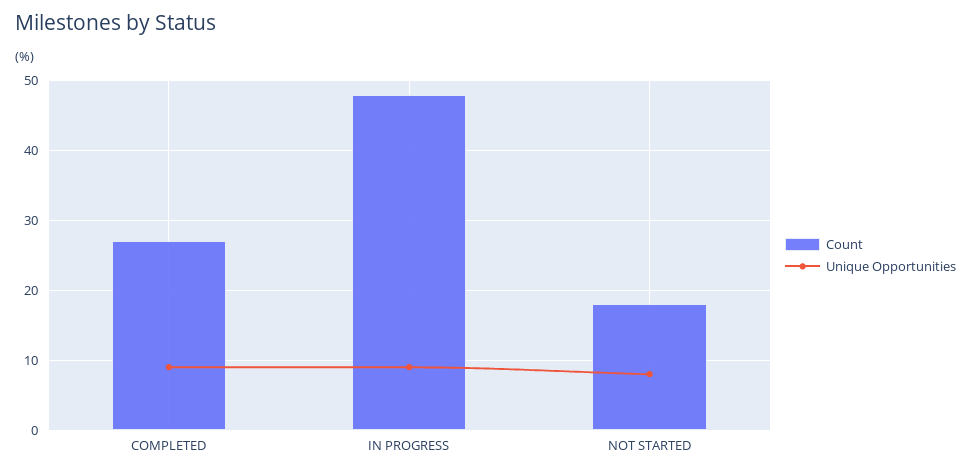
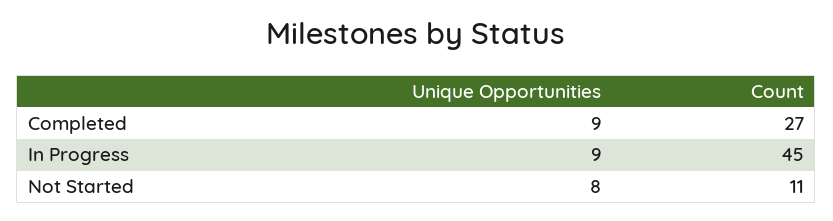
Count, IN PROGRESS: 48 -> 45
Count, NOT STARTED: 18 -> 11

